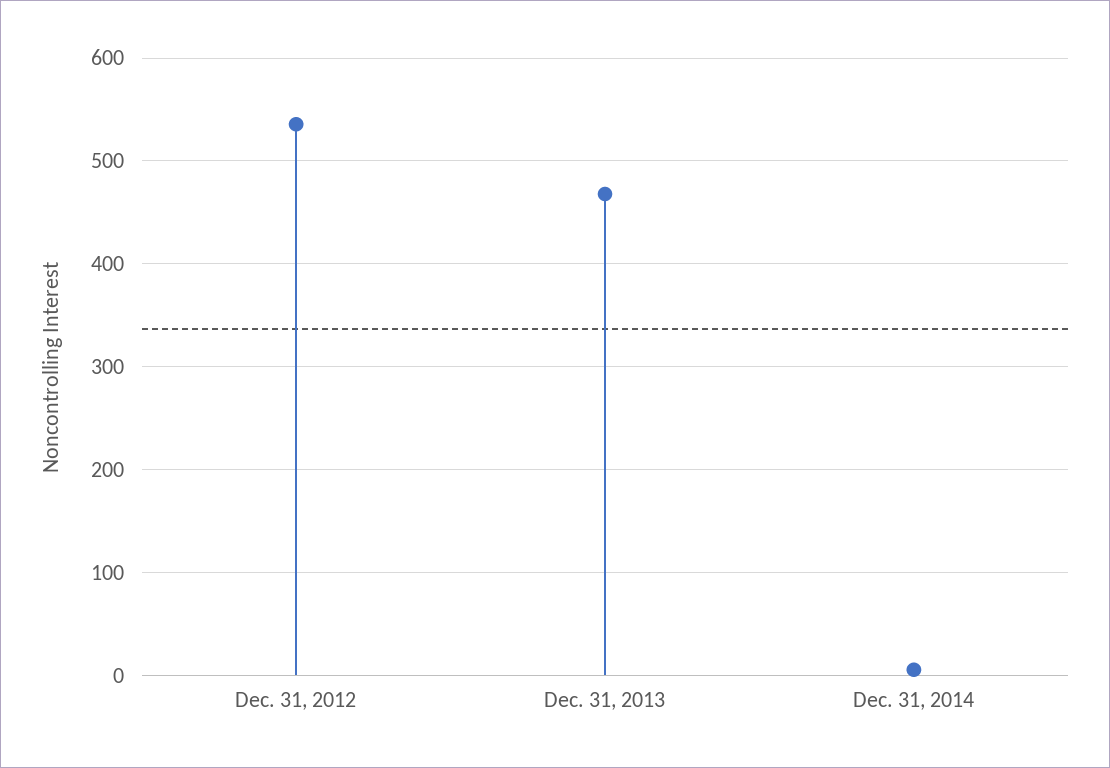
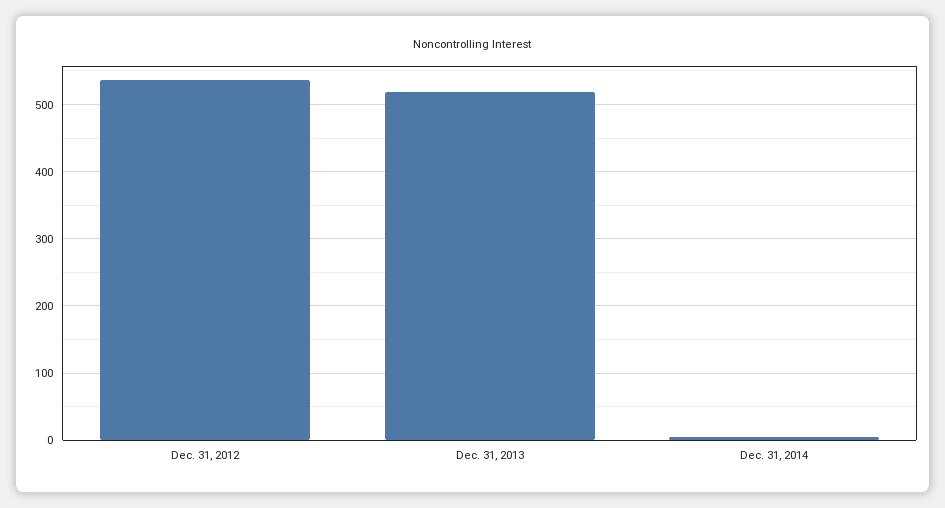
Dec. 31, 2013: 470 -> 520

